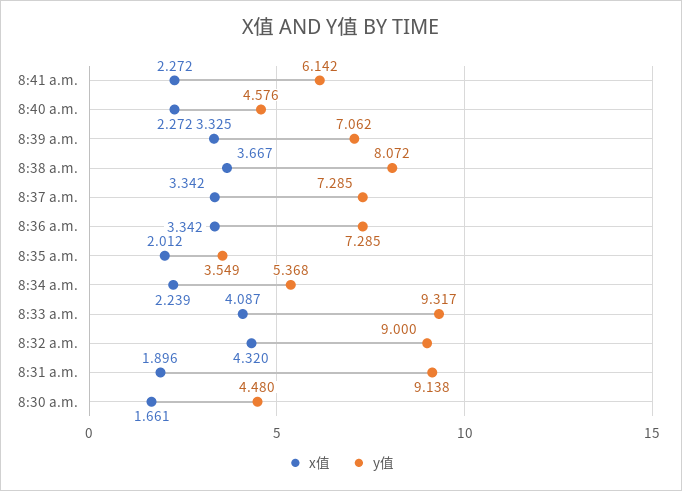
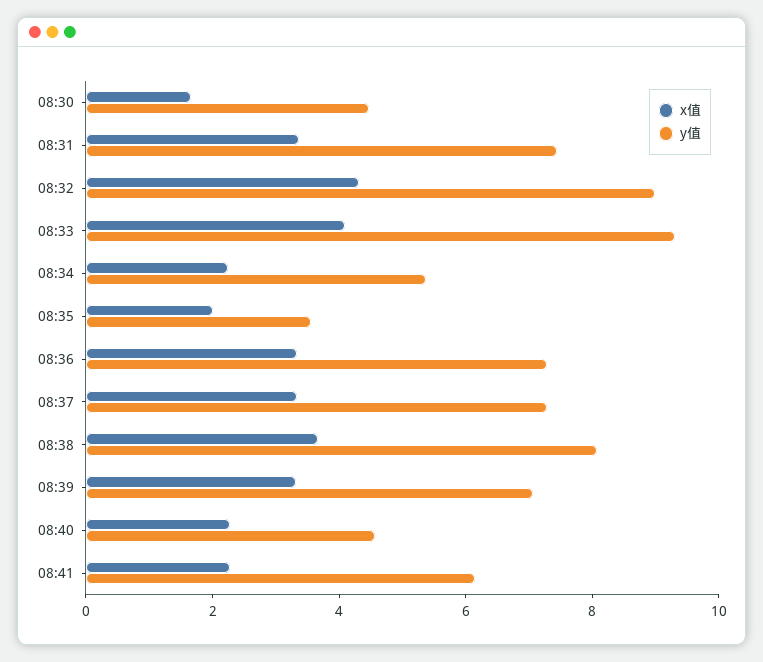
x值, 8:31 a.m.: 1.896 -> 3.5
y值, 8:31 a.m.: 9.138 -> 7.5

